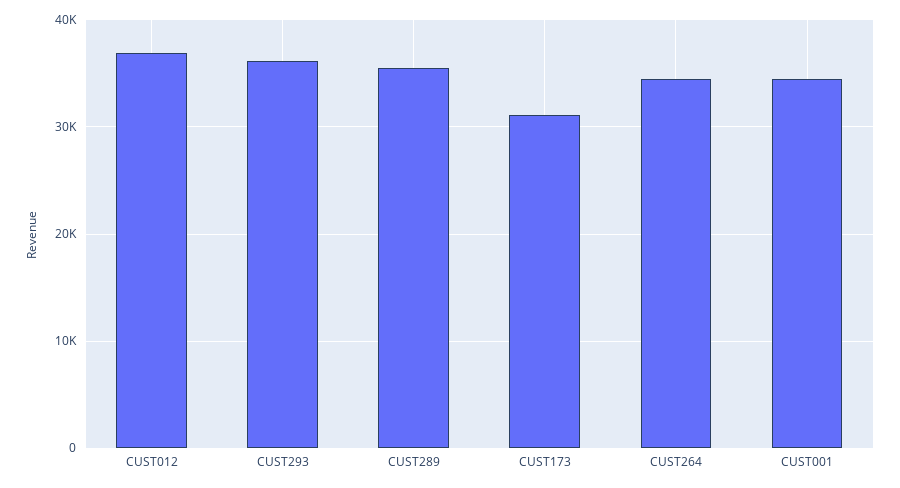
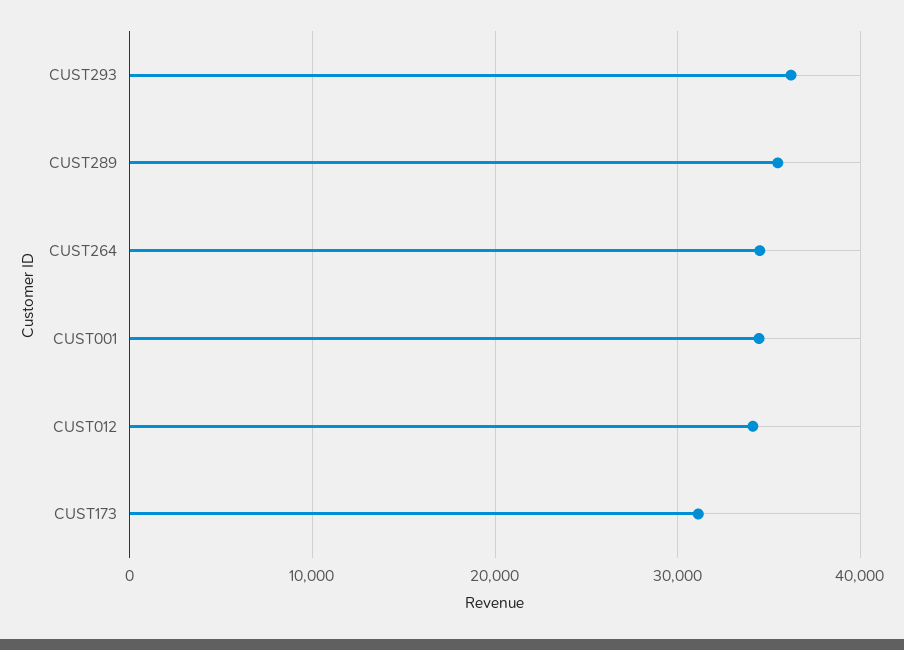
CUST012: 37000 -> 34000

